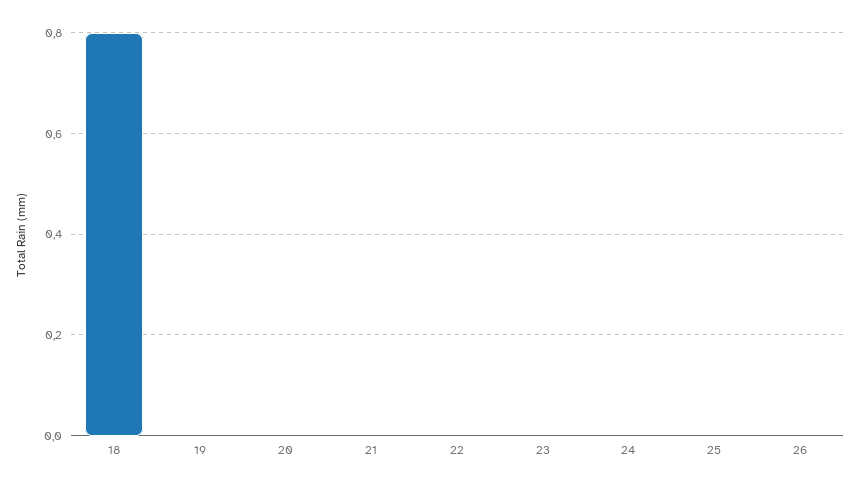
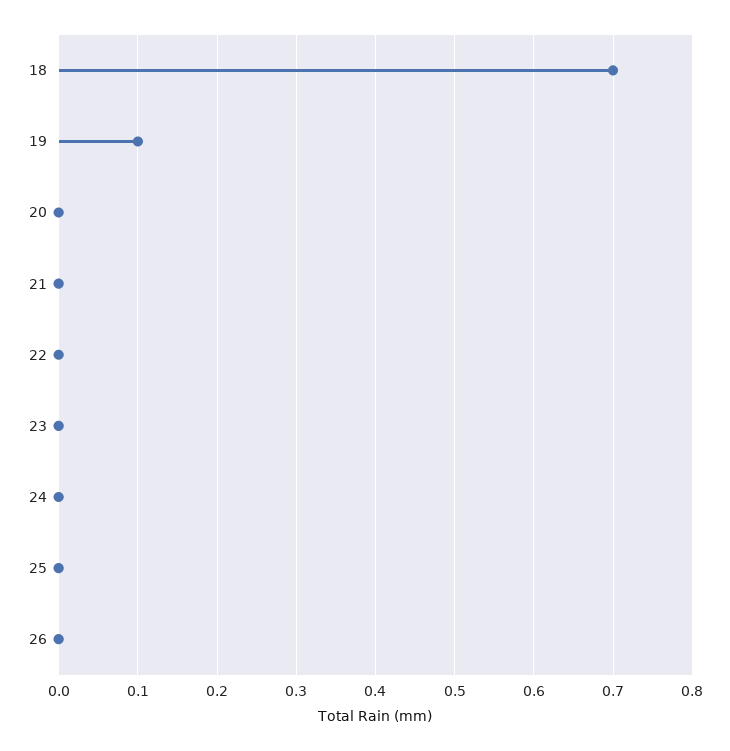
18: 0.8 -> 0.7
19: 0 -> 0.1

